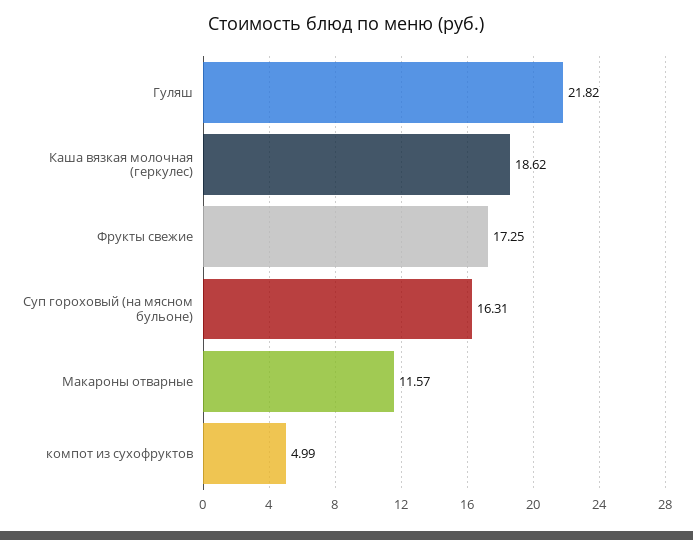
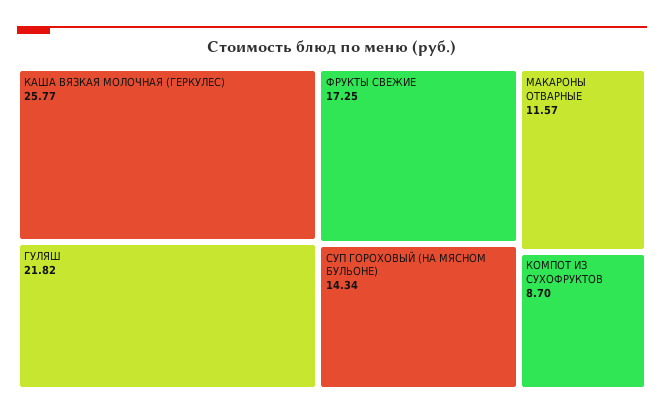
Каша вязкая молочная (геркулес): 18.62 -> 25.77
Суп гороховый (на мясном бульоне): 16.31 -> 14.34
компот из сухофруктов: 4.99 -> 8.7

